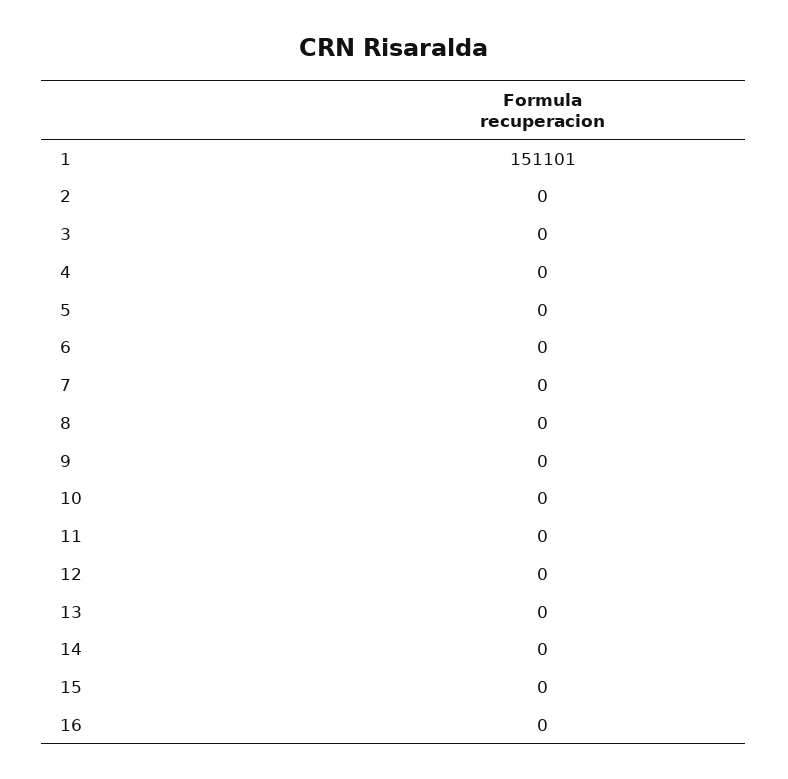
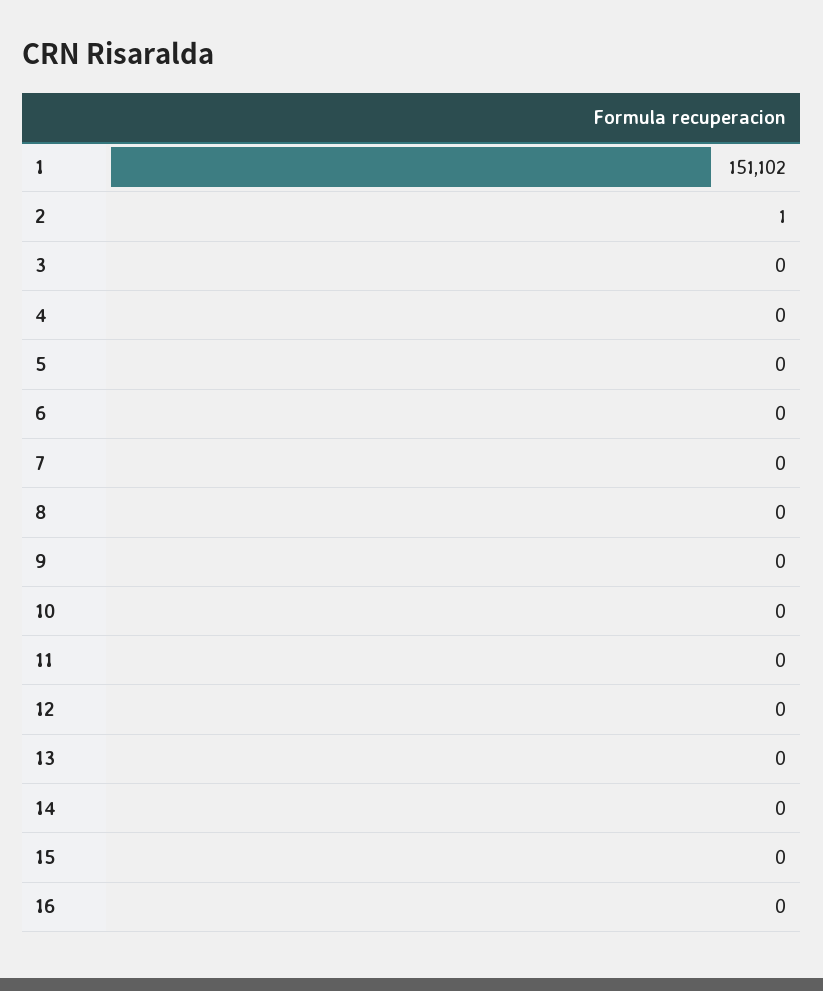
1: 151101 -> 151102
2: 0 -> 1

